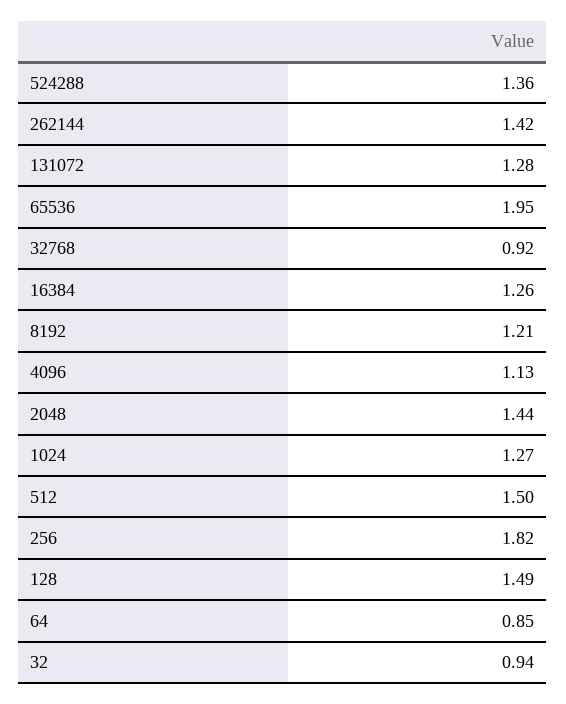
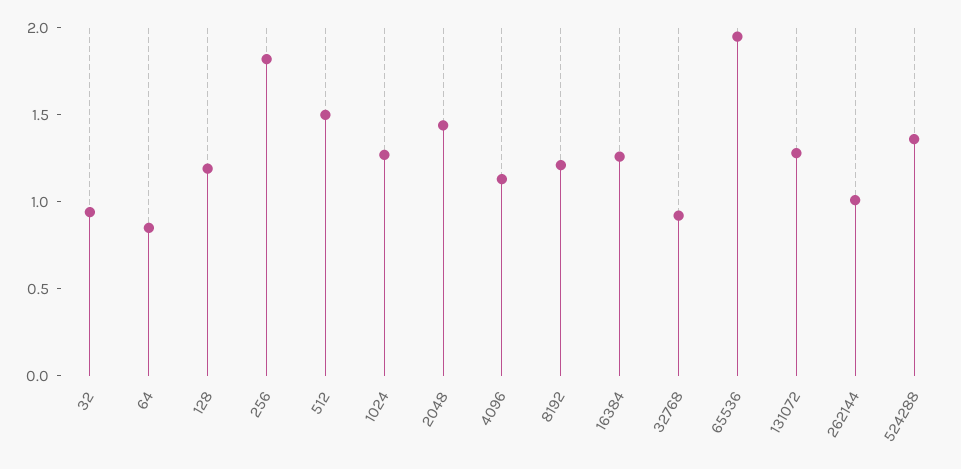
262144: 1.42 -> 1
128: 1.49 -> 1.2

